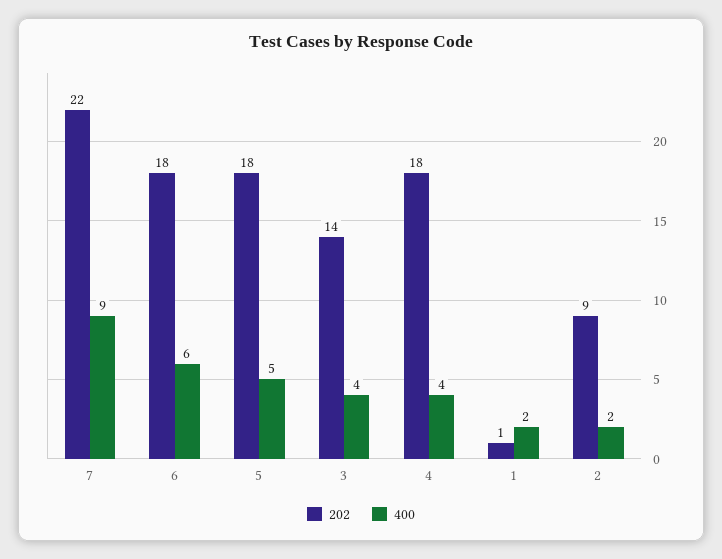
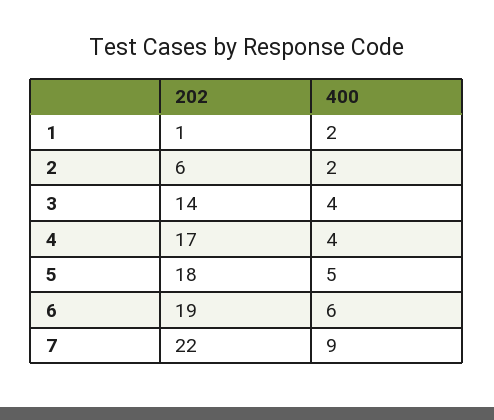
202, 6: 18 -> 19
202, 4: 18 -> 17
202, 2: 9 -> 6

